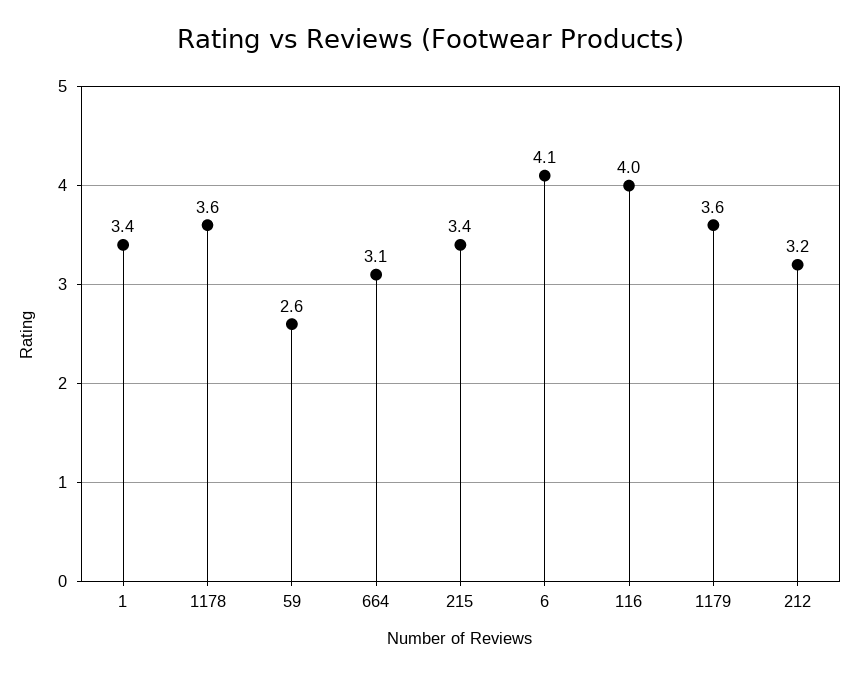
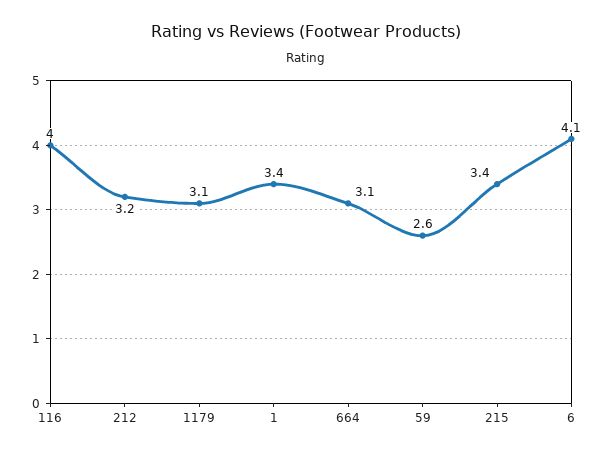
1178: 3.6 -> none
1179: 3.6 -> 3.1

